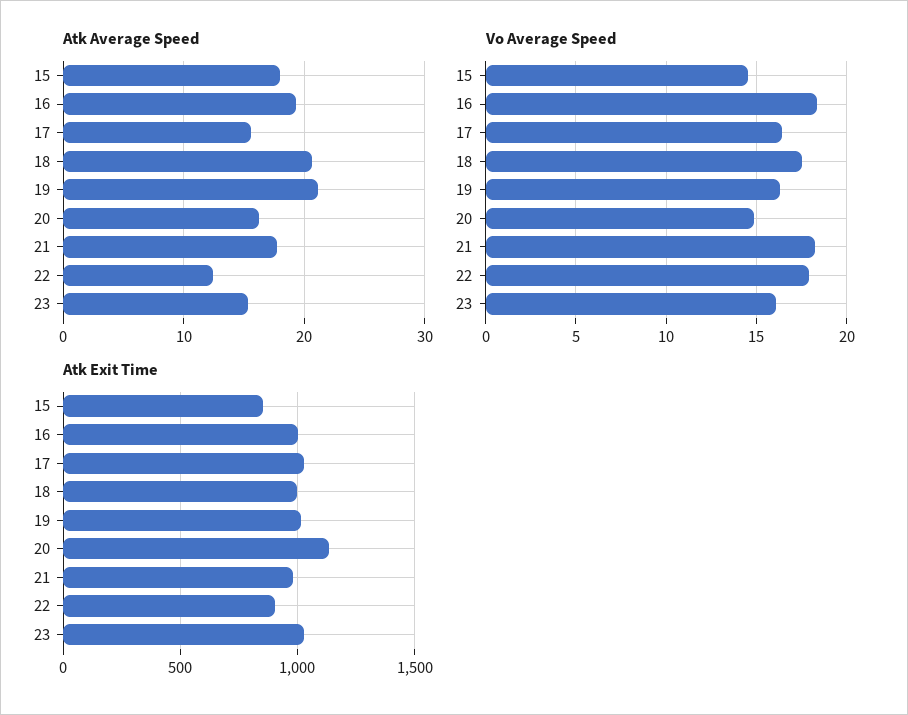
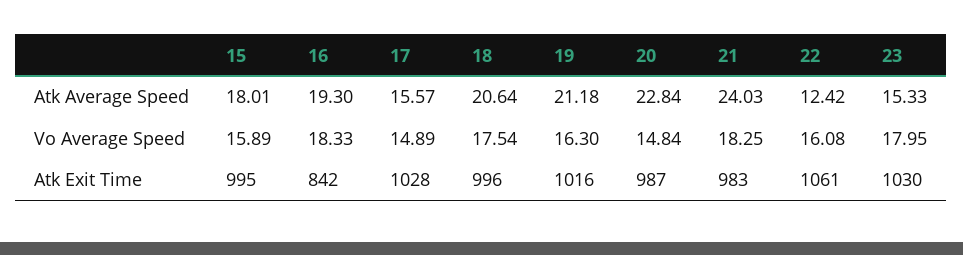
Atk Average Speed, 20: 16 -> 22.84
Atk Average Speed, 21: 18 -> 24.03
Vo Average Speed, 15: 14.5 -> 15.89
Vo Average Speed, 17: 16.5 -> 14.89
Vo Average Speed, 22: 18 -> 16.08
Vo Average Speed, 23: 16 -> 17.95
Atk Exit Time, 15: 850 -> 995
Atk Exit Time, 16: 1000 -> 842
Atk Exit Time, 20: 1150 -> 987
Atk Exit Time, 22: 900 -> 1061

